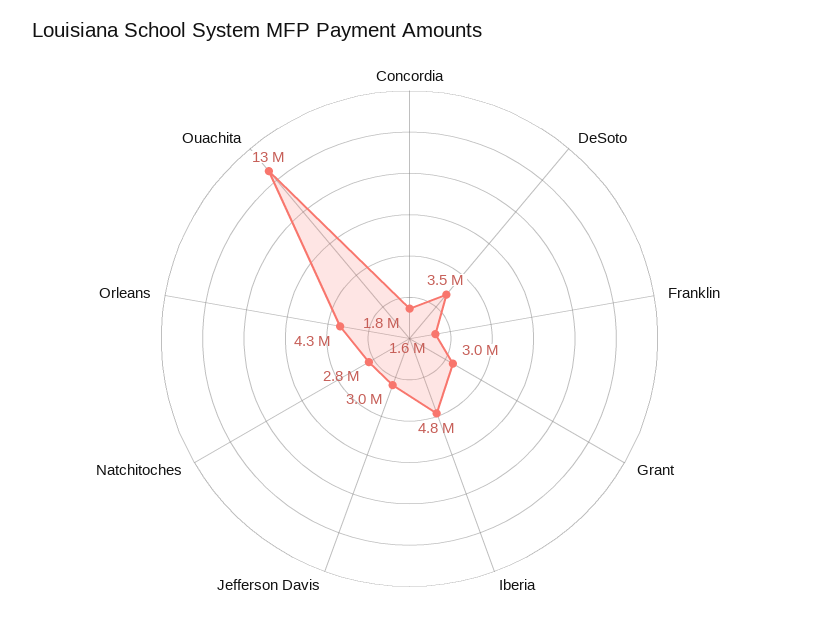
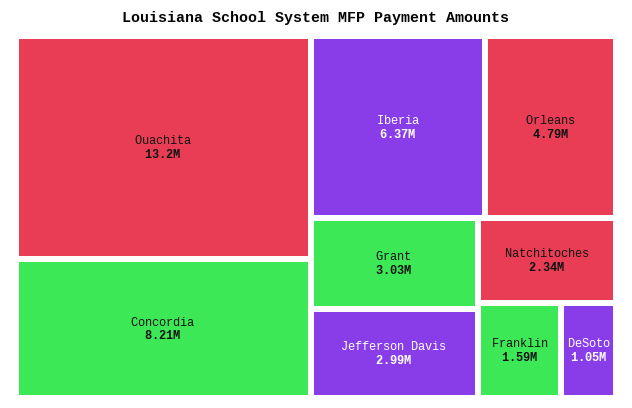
Concordia: 1800000 -> 8210000
DeSoto: 3500000 -> 1050000
Iberia: 4800000 -> 6370000
Natchitoches: 2800000 -> 2340000
Orleans: 4300000 -> 4790000

